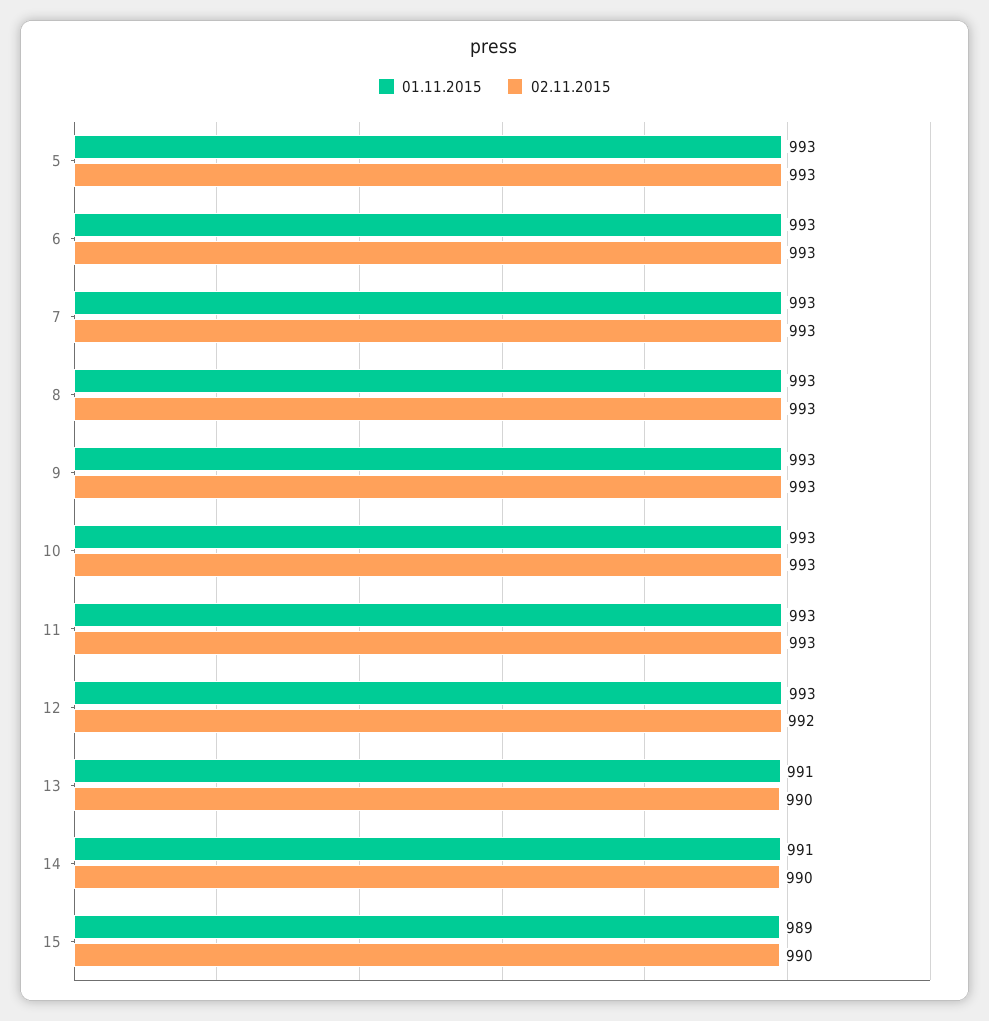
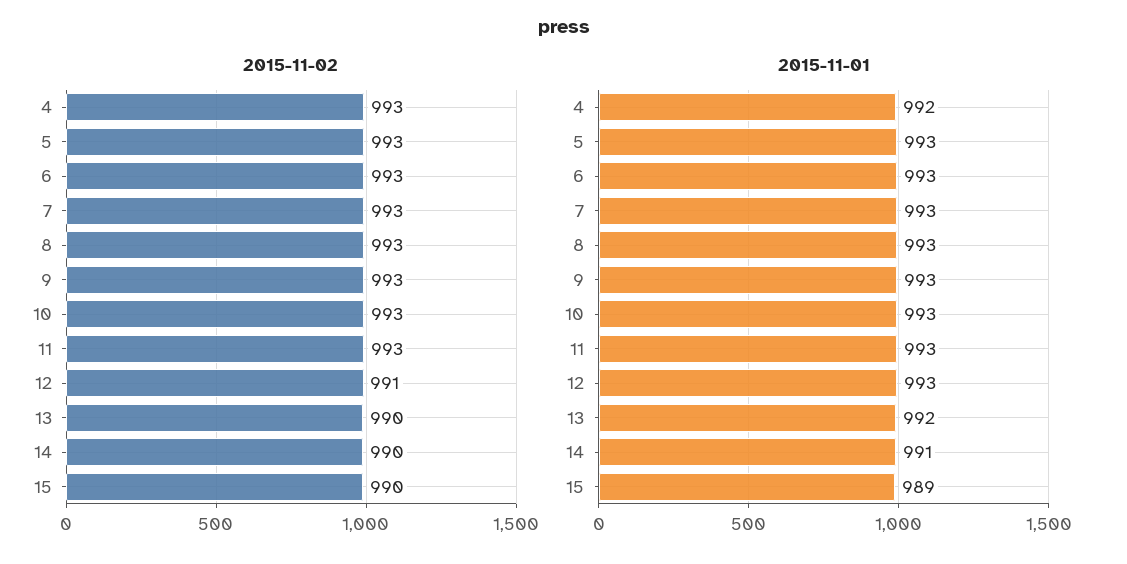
02.11.2015, 12: 992 -> 991
01.11.2015, 13: 991 -> 992
02.11.2015, 4: none -> 993
01.11.2015, 4: none -> 992

